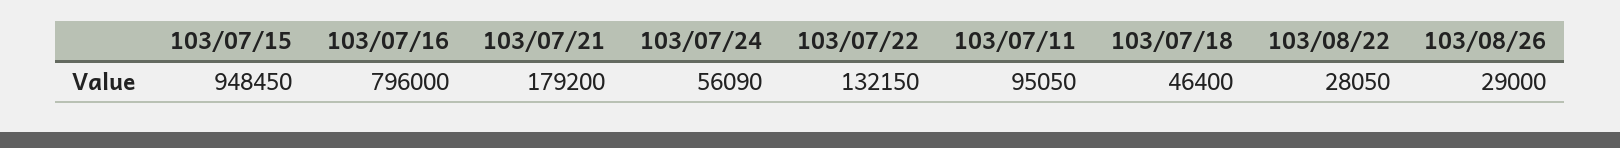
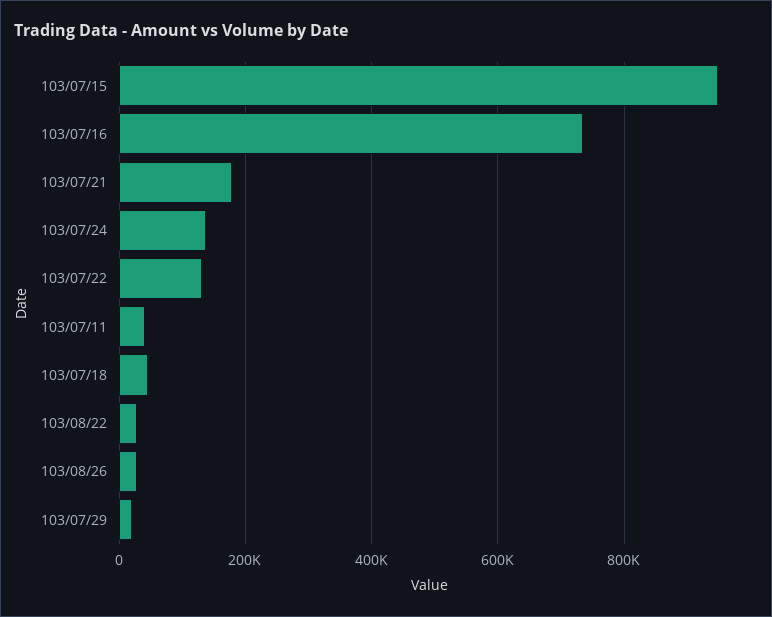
103/07/16: 796000 -> 740000
103/07/24: 56090 -> 140000
103/07/11: 95050 -> 40000
103/07/29: none -> 20000

